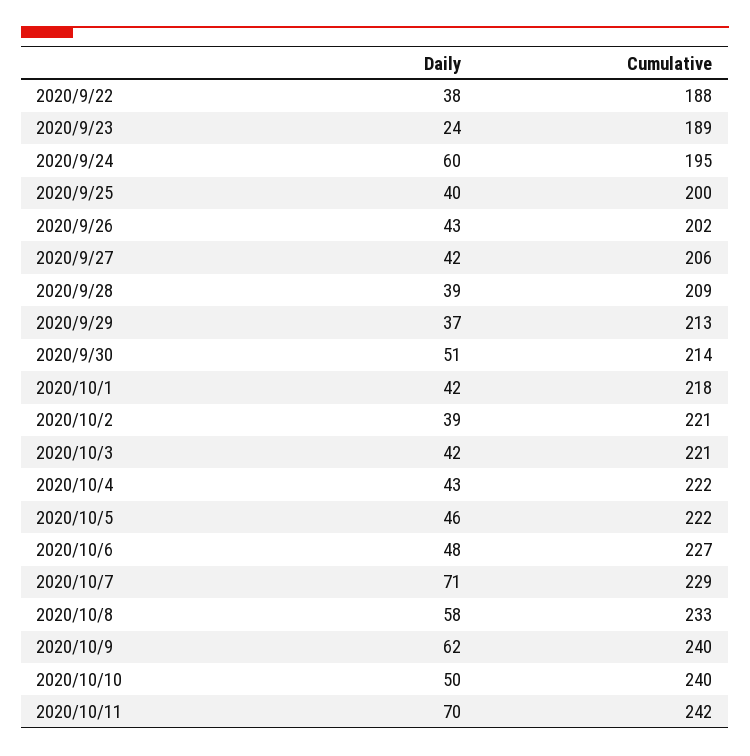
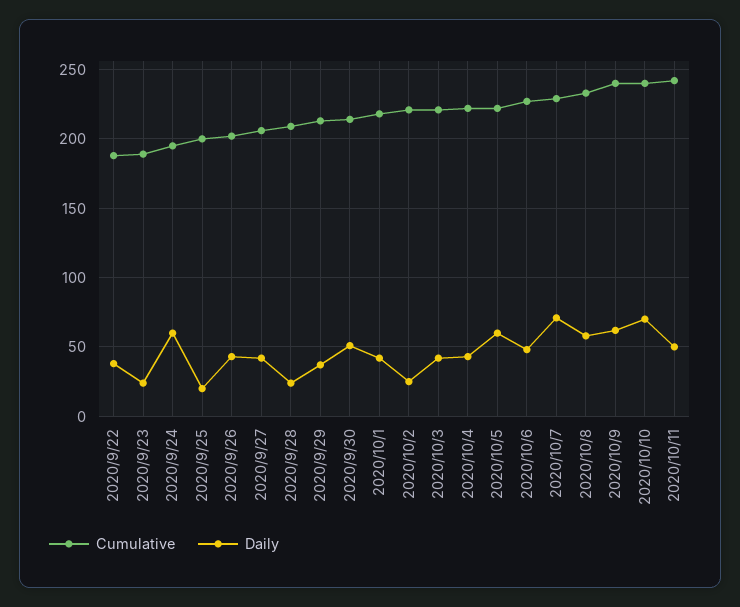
Daily, 2020/9/25: 40 -> 20
Daily, 2020/9/28: 39 -> 25
Daily, 2020/10/2: 39 -> 25
Daily, 2020/10/5: 46 -> 60
Daily, 2020/10/10: 50 -> 70
Daily, 2020/10/11: 70 -> 50

